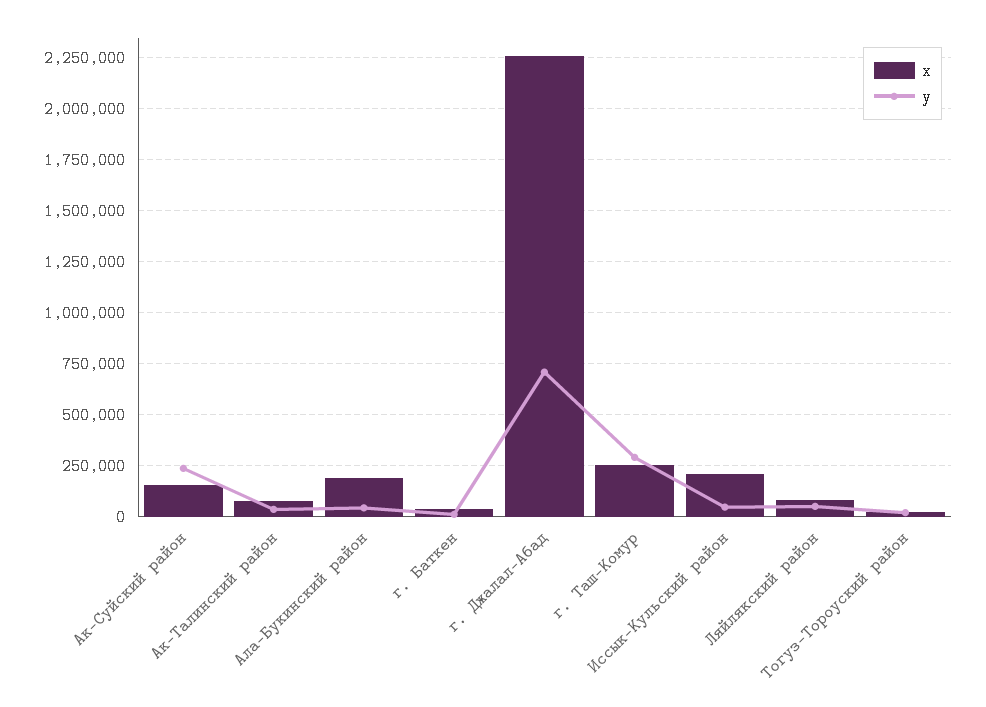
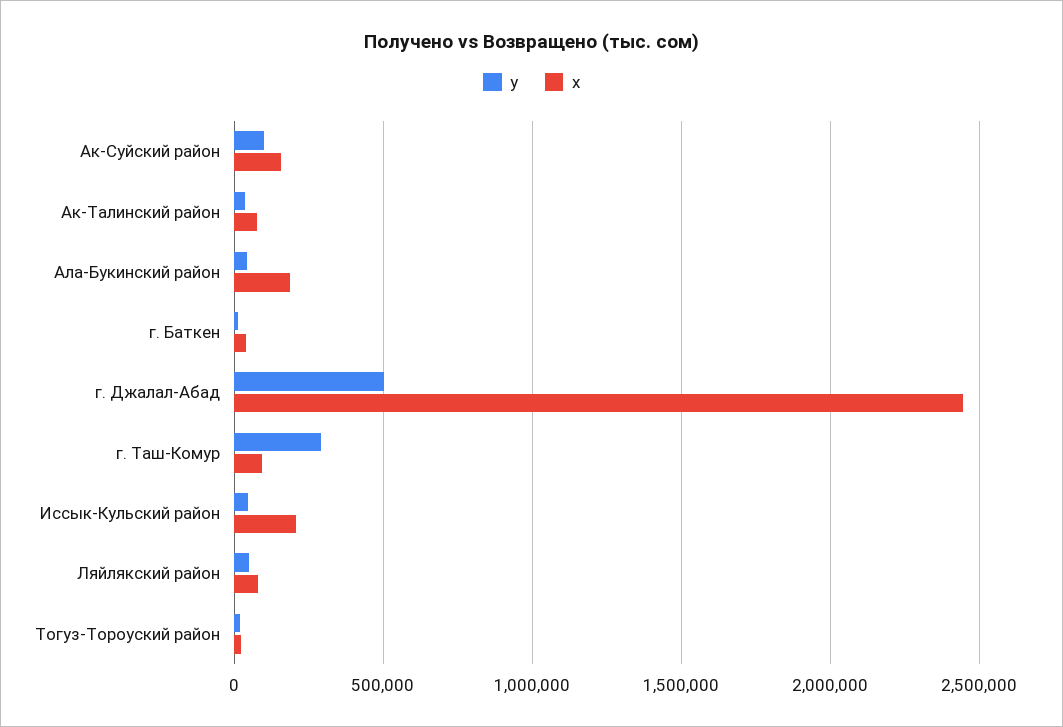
y, Ак-Суйский район: 250000 -> 100000
x, г. Джалал-Абад: 2250000 -> 2450000
y, г. Джалал-Абад: 700000 -> 500000
x, г. Таш-Комур: 250000 -> 100000

